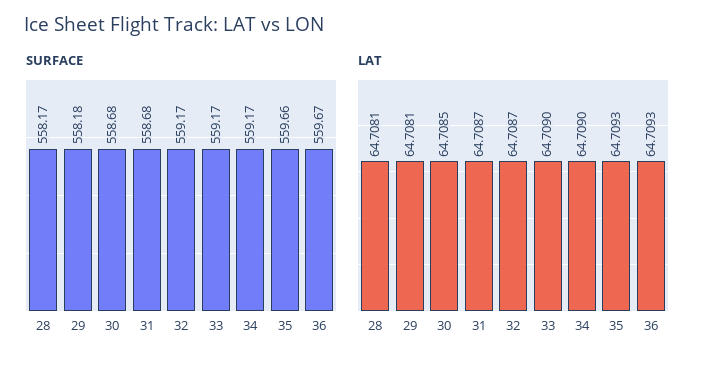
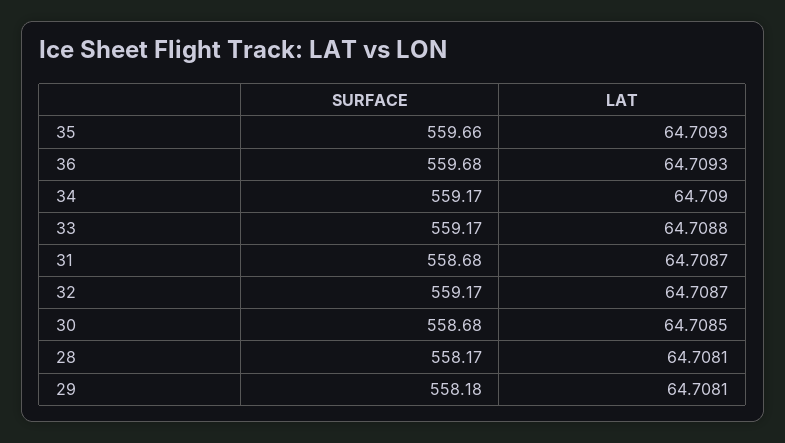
SURFACE, 36: 559.67 -> 559.68
LAT, 33: 64.709 -> 64.7088

